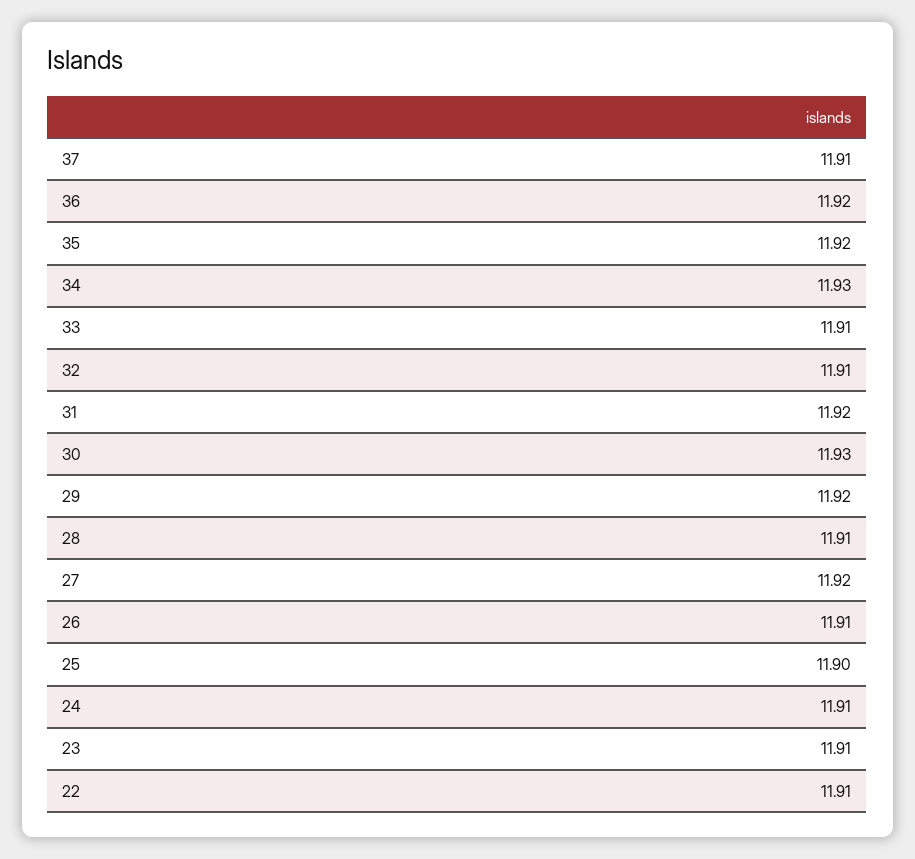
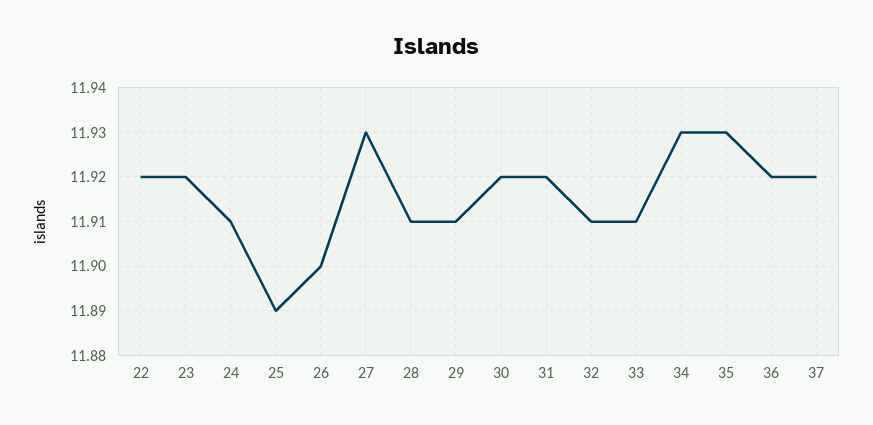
37: 11.91 -> 11.92
35: 11.92 -> 11.93
30: 11.93 -> 11.92
29: 11.92 -> 11.91
27: 11.92 -> 11.93
26: 11.91 -> 11.9
25: 11.9 -> 11.89
23: 11.91 -> 11.92
22: 11.91 -> 11.92

